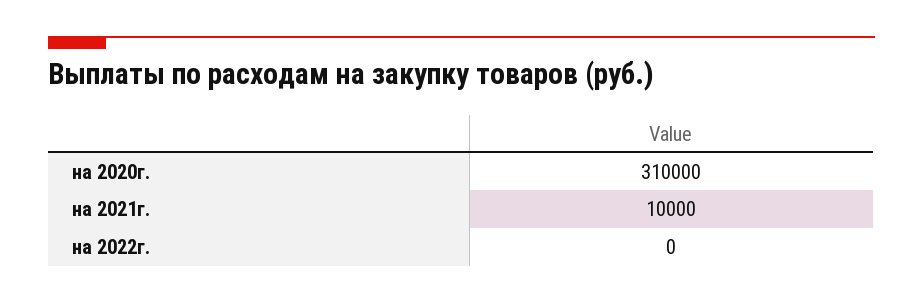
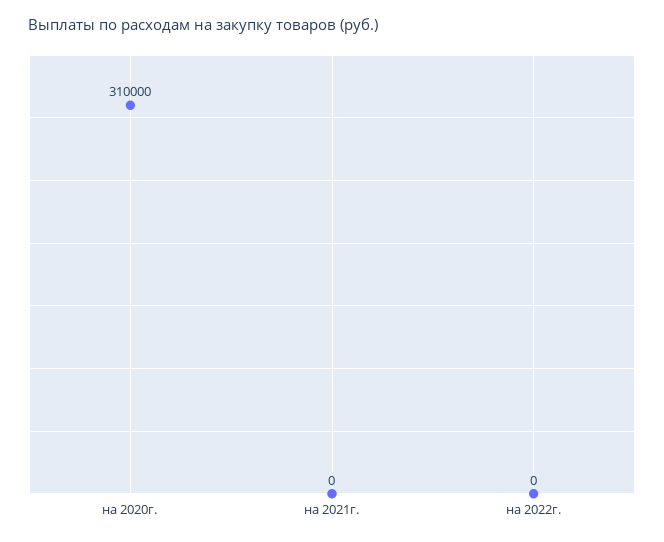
на 2021г.: 10000 -> 0

